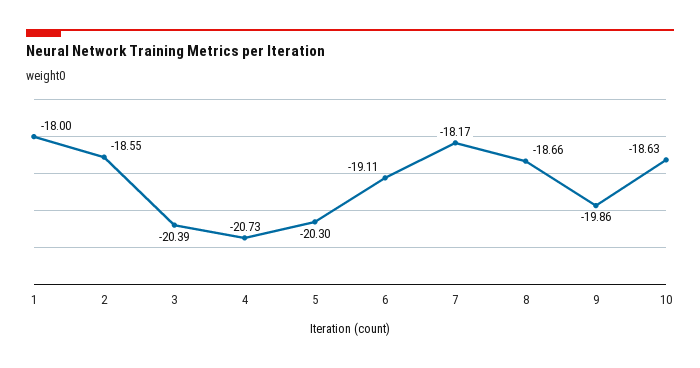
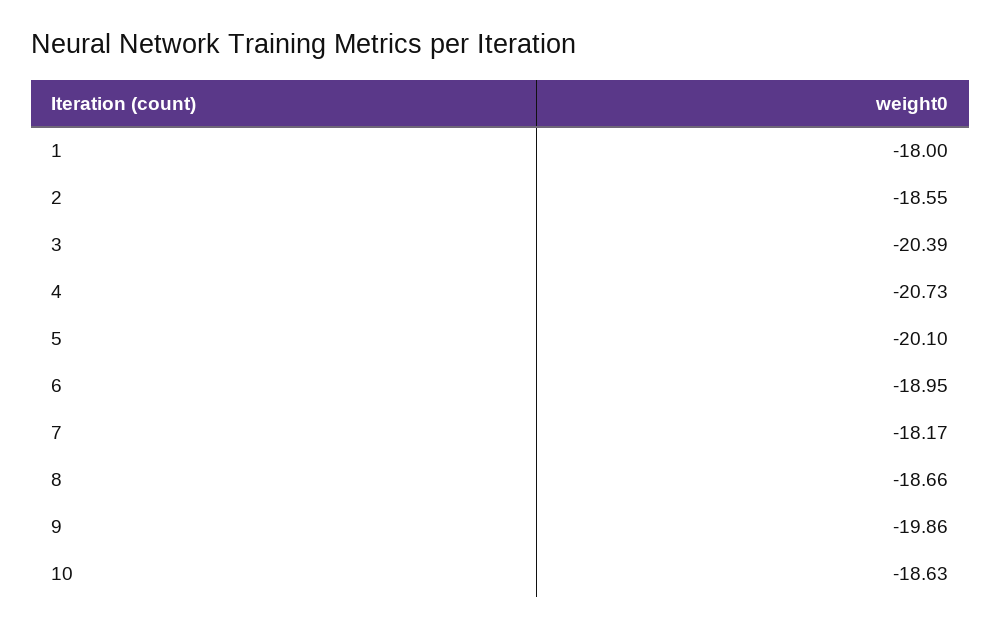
5: -20.3 -> -20.1
6: -19.11 -> -18.95

